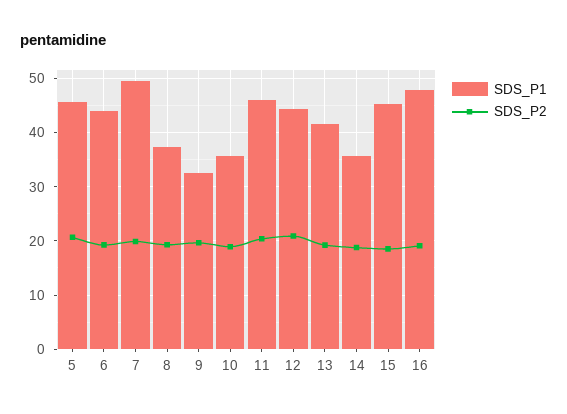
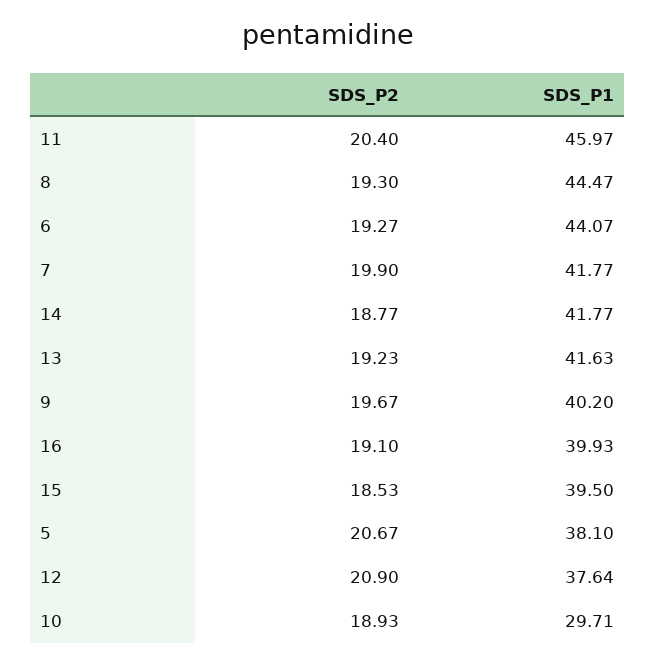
SDS_P1, 5: 46 -> 38.1
SDS_P1, 7: 50 -> 41.77
SDS_P1, 8: 38 -> 44.47
SDS_P1, 9: 32 -> 40.2
SDS_P1, 10: 36 -> 29.71
SDS_P1, 12: 44 -> 37.64
SDS_P1, 14: 36 -> 41.77
SDS_P1, 15: 46 -> 39.5
SDS_P1, 16: 48 -> 39.93

